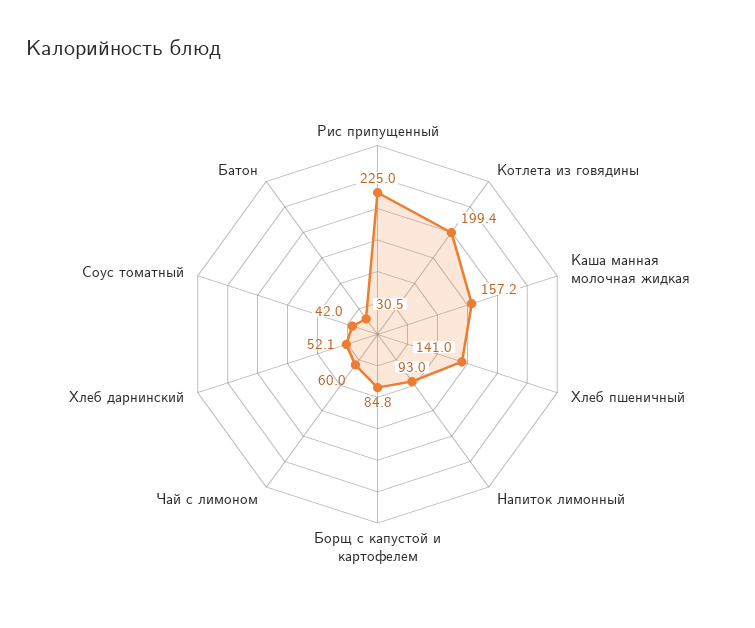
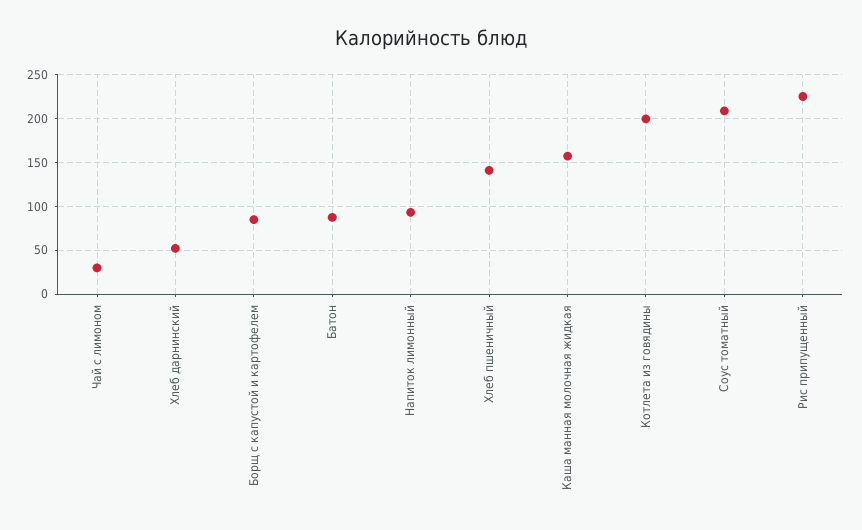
Чай с лимоном: 60 -> 30
Соус томатный: 42 -> 210
Батон: 30.5 -> 90

